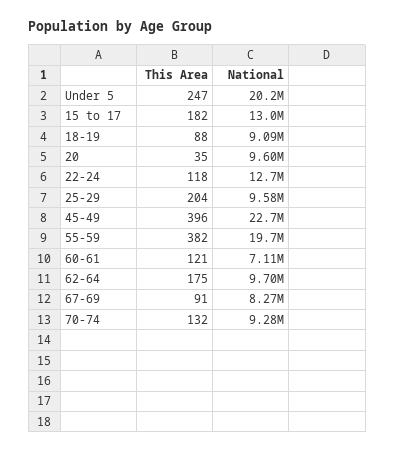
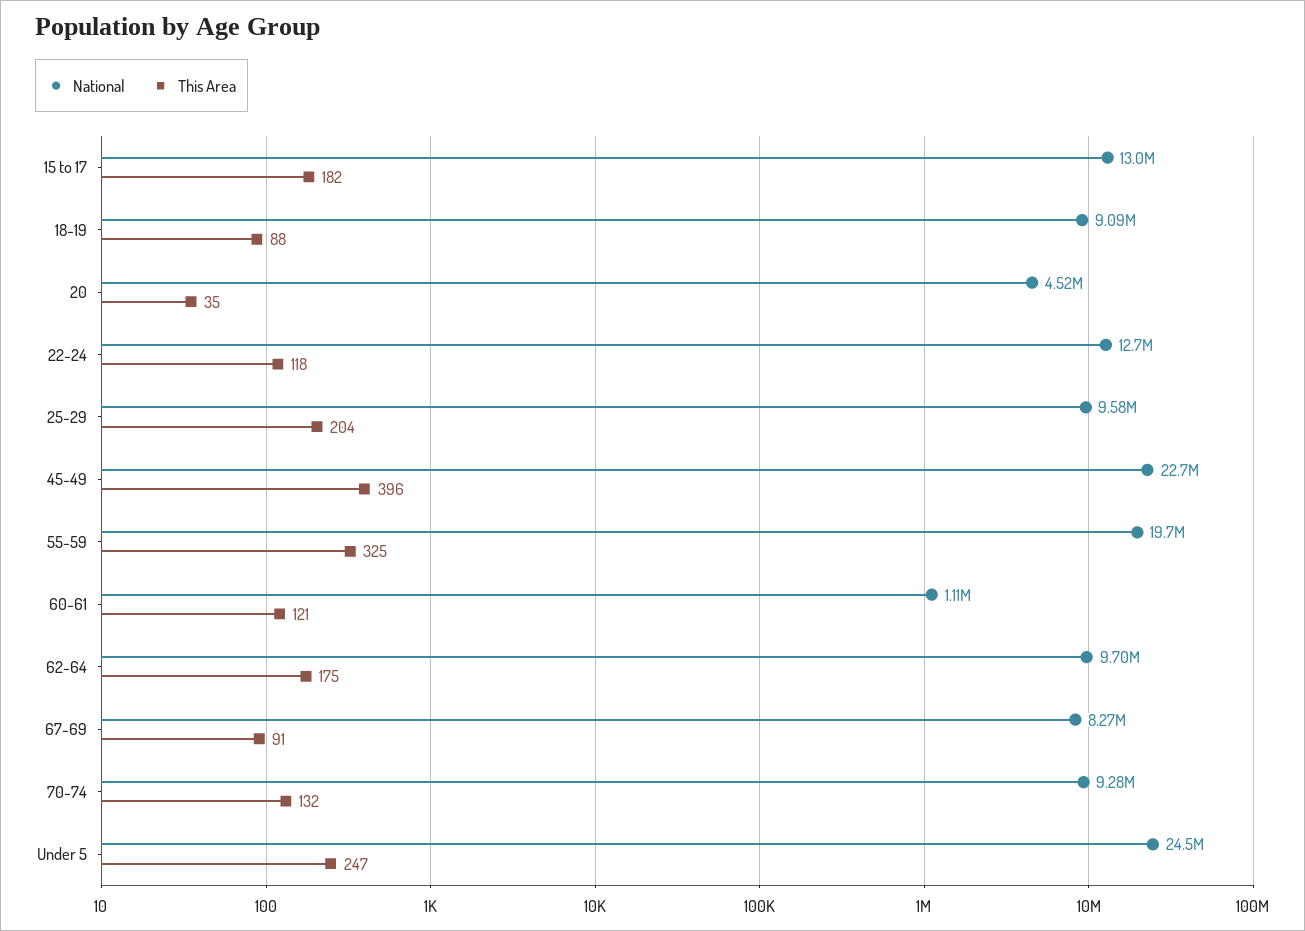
National, Under 5: 20200000 -> 24500000
National, 20: 9600000 -> 4520000
This Area, 55-59: 382 -> 325
National, 60-61: 7110000 -> 1110000

